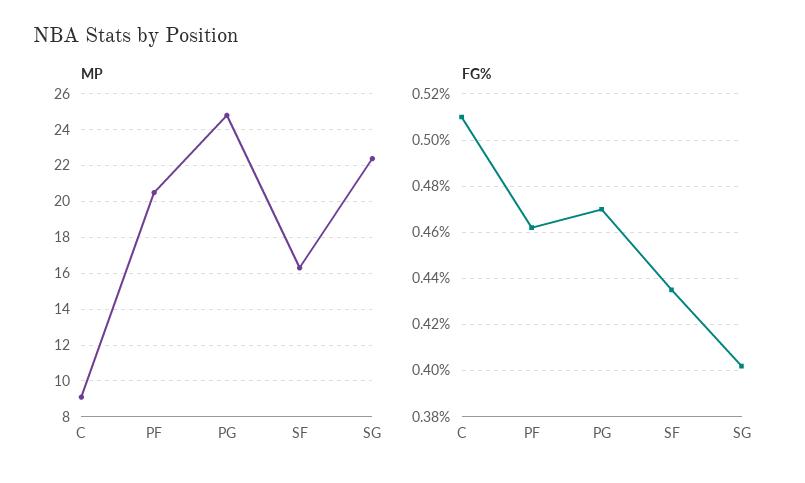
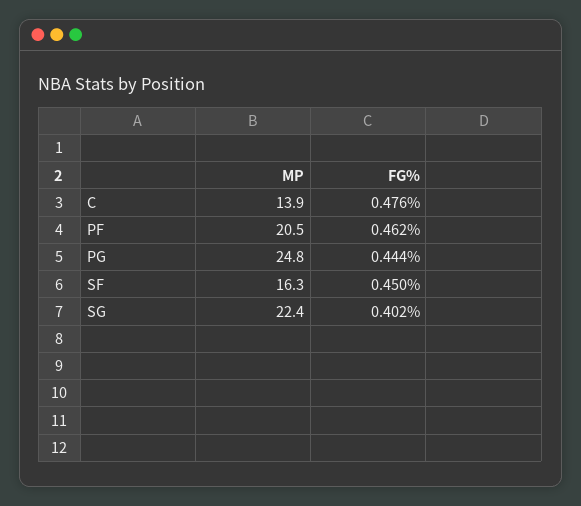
MP, C: 9 -> 13.9
FG%, C: 0.51 -> 0.476
FG%, PG: 0.47 -> 0.444
FG%, SF: 0.435 -> 0.45

